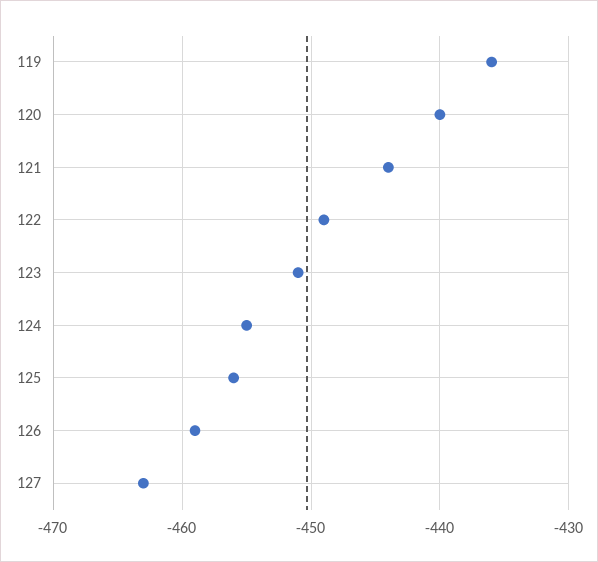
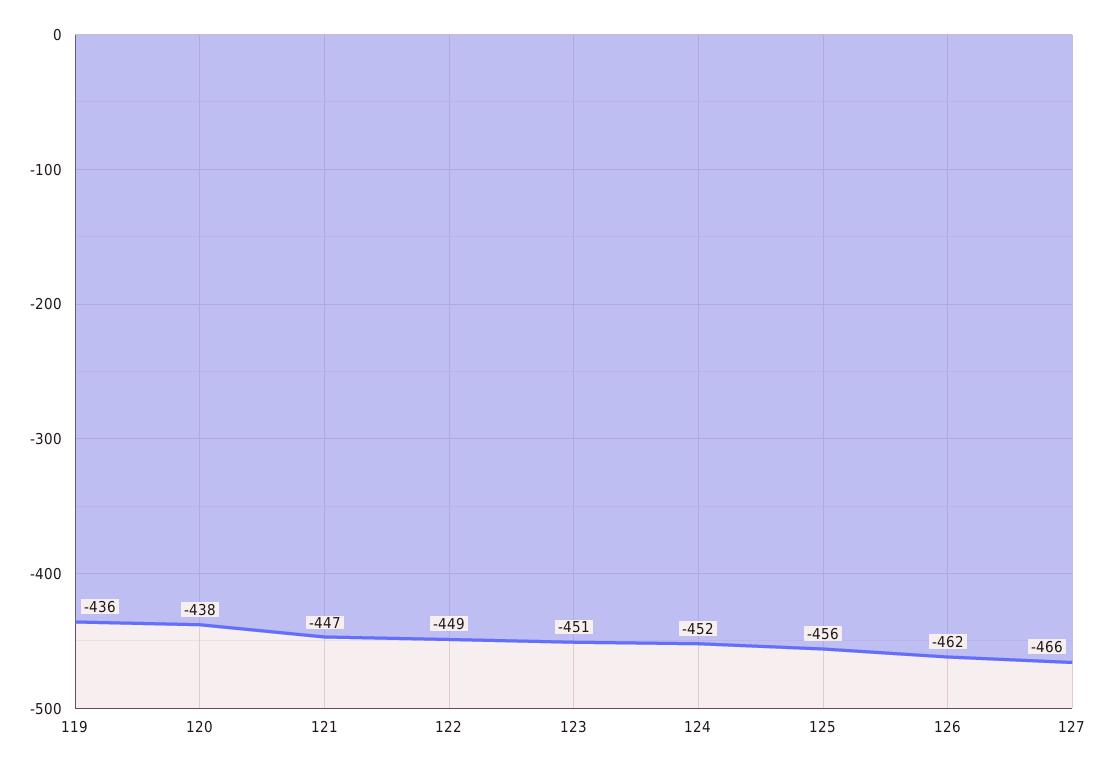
120: -440 -> -438
121: -444 -> -447
124: -455 -> -452
126: -459 -> -462
127: -463 -> -466

